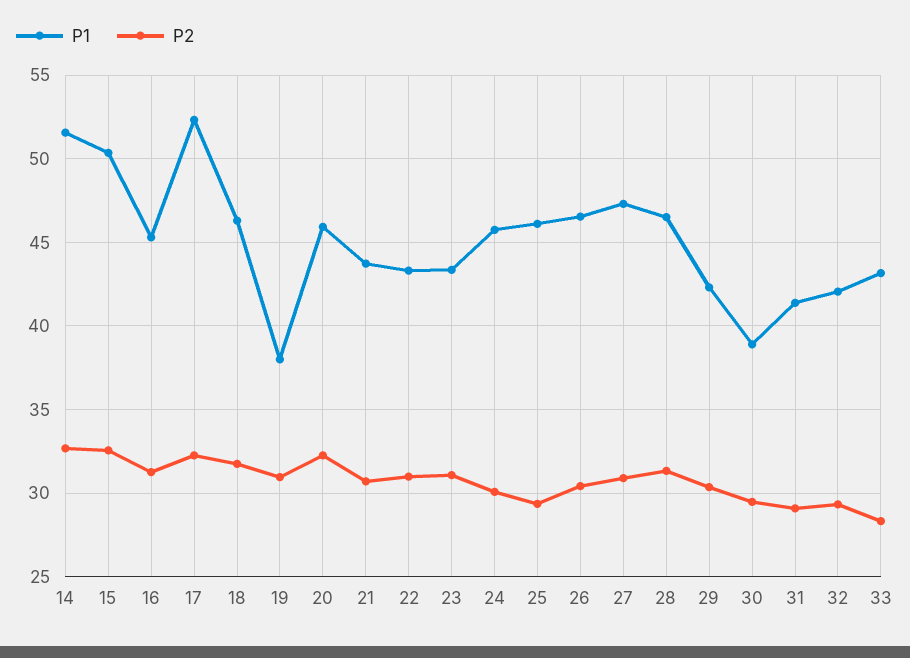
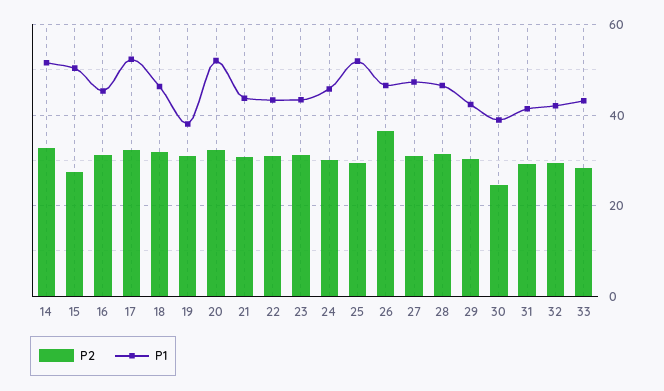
P2, 15: 32.5 -> 28
P1, 20: 46 -> 52
P1, 25: 46 -> 52
P2, 26: 30.5 -> 36
P2, 30: 29.5 -> 24

